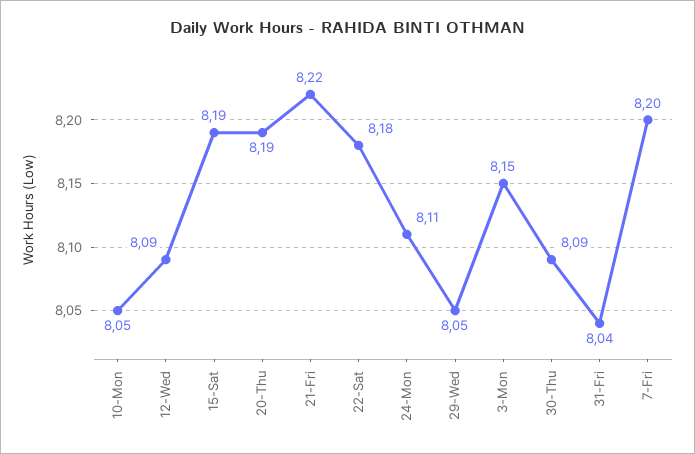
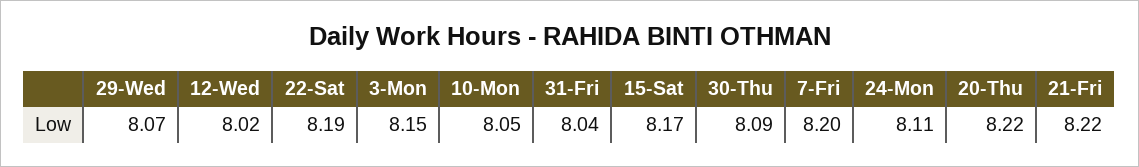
12-Wed: 8.09 -> 8.02
15-Sat: 8.19 -> 8.17
20-Thu: 8.19 -> 8.22
22-Sat: 8.18 -> 8.19
29-Wed: 8.05 -> 8.07

